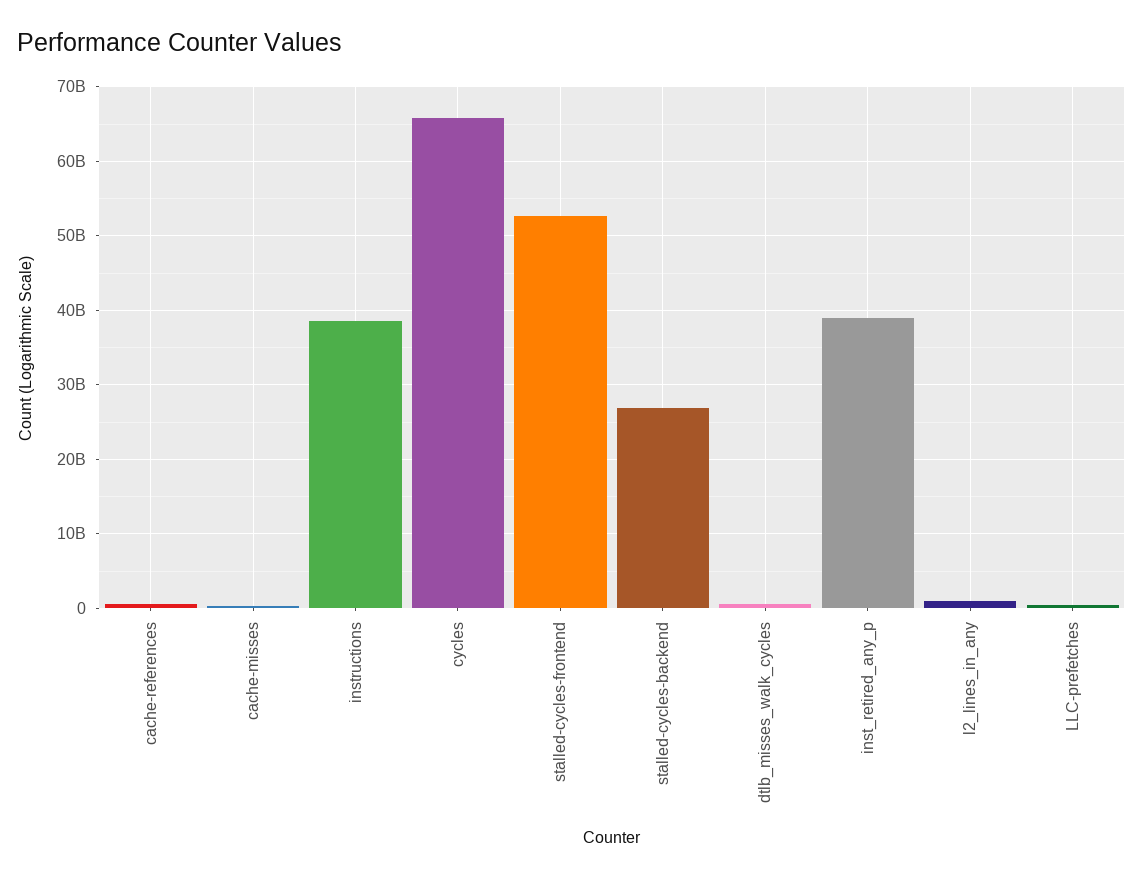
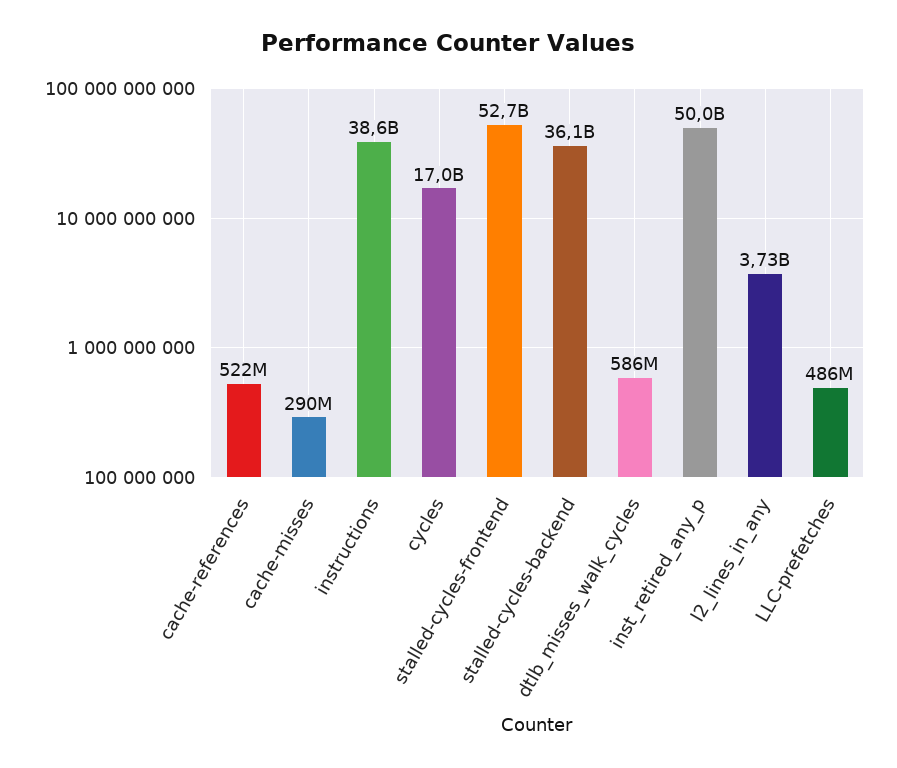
cycles: 66000000000 -> 17000000000
stalled-cycles-backend: 27000000000 -> 36100000000
inst_retired_any_p: 39000000000 -> 50000000000
l2_lines_in_any: 1000000000 -> 3730000000

